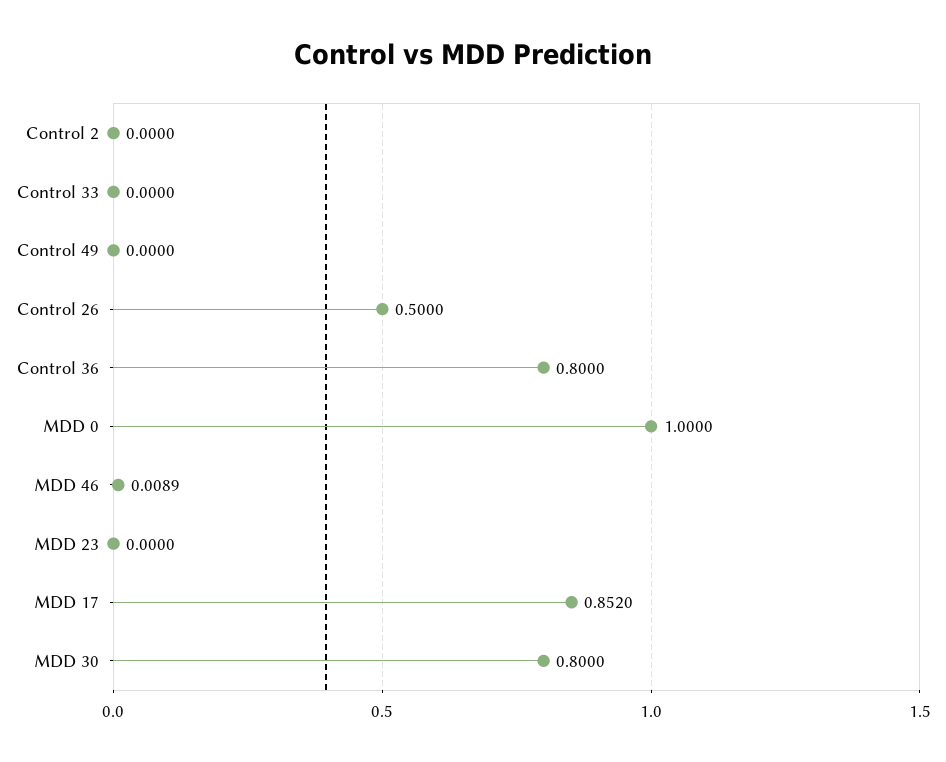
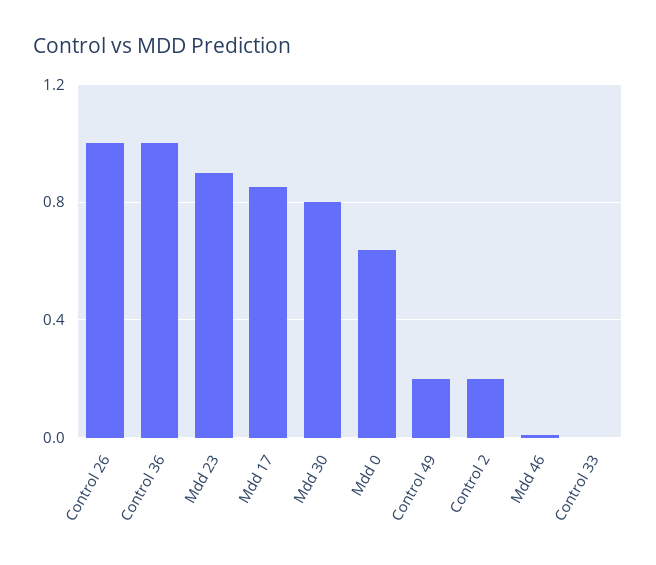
Control 2: 0 -> 0.2
Control 49: 0 -> 0.2
Control 26: 0.5 -> 1
Control 36: 0.8 -> 1
MDD 0: 1 -> 0.65
MDD 23: 0 -> 0.9

